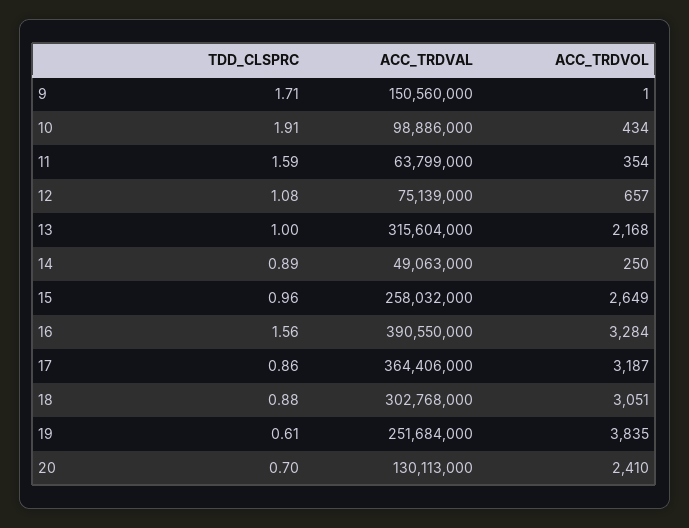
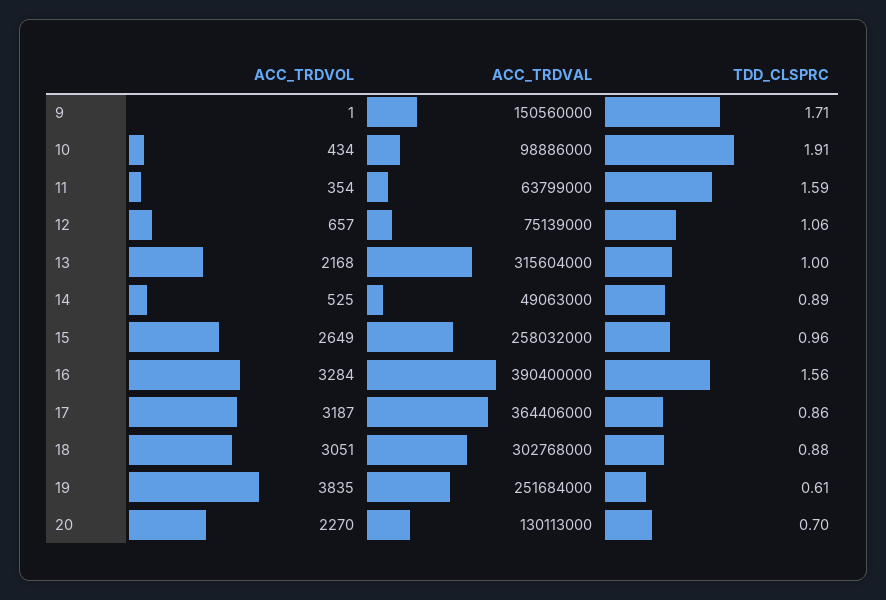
TDD_CLSPRC, 12: 1.08 -> 1.06
ACC_TRDVOL, 14: 250 -> 525
ACC_TRDVAL, 16: 390550000 -> 390400000
ACC_TRDVOL, 20: 2410 -> 2270

